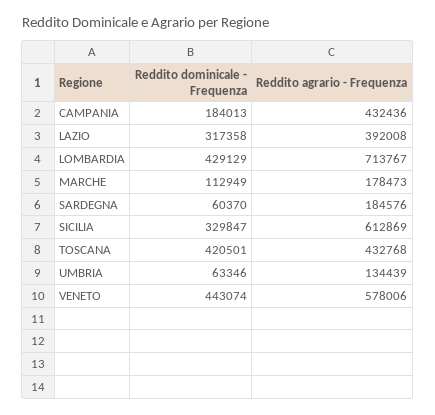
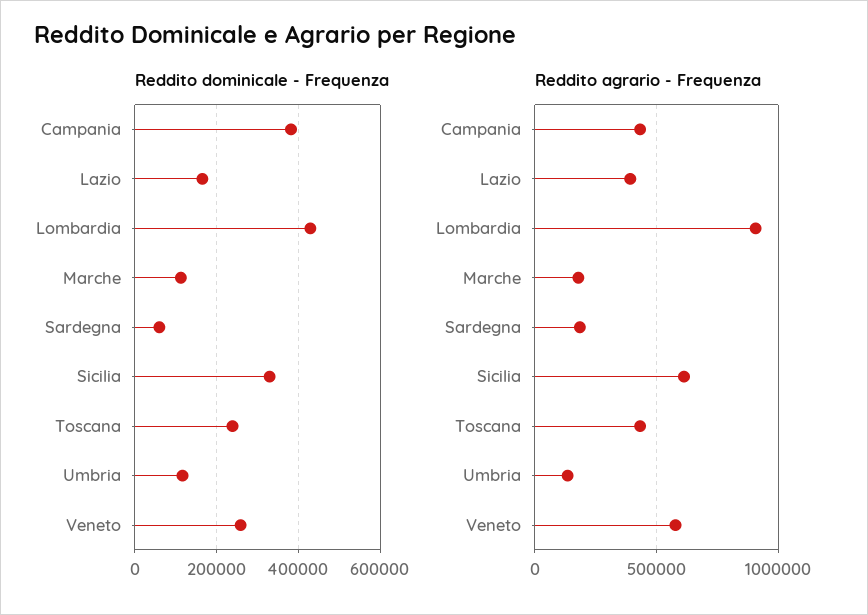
Reddito dominicale - Frequenza, CAMPANIA: 184013 -> 380000
Reddito dominicale - Frequenza, LAZIO: 317358 -> 160000
Reddito agrario - Frequenza, LOMBARDIA: 713767 -> 900000
Reddito dominicale - Frequenza, TOSCANA: 420501 -> 240000
Reddito dominicale - Frequenza, UMBRIA: 63346 -> 120000
Reddito dominicale - Frequenza, VENETO: 443074 -> 260000

